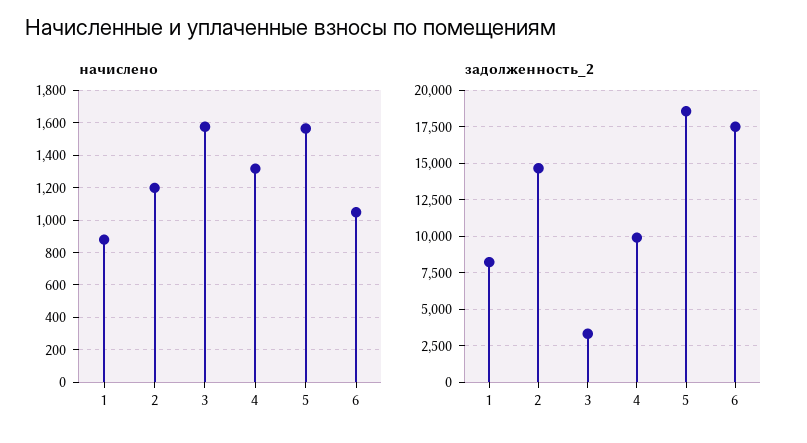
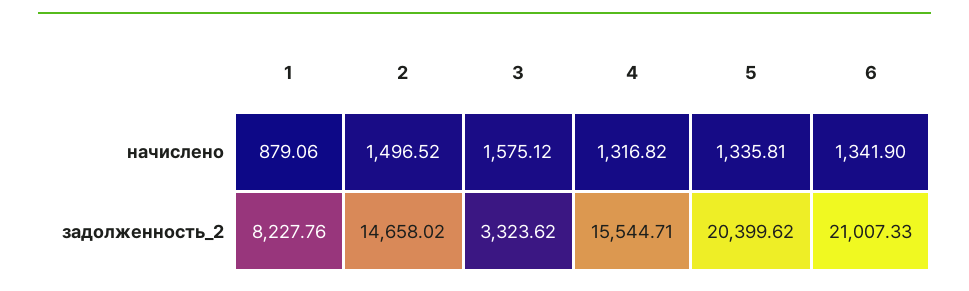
начислено, 2: 1200 -> 1496.52
начислено, 5: 1550 -> 1335.81
начислено, 6: 1050 -> 1341.9
задолженность_2, 4: 10000 -> 15544.71
задолженность_2, 5: 18500 -> 20399.62
задолженность_2, 6: 17500 -> 21007.33

